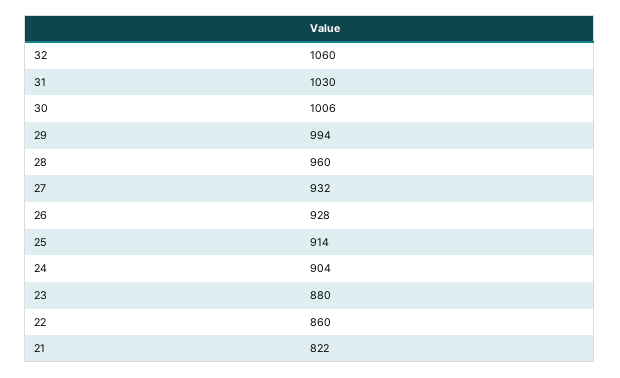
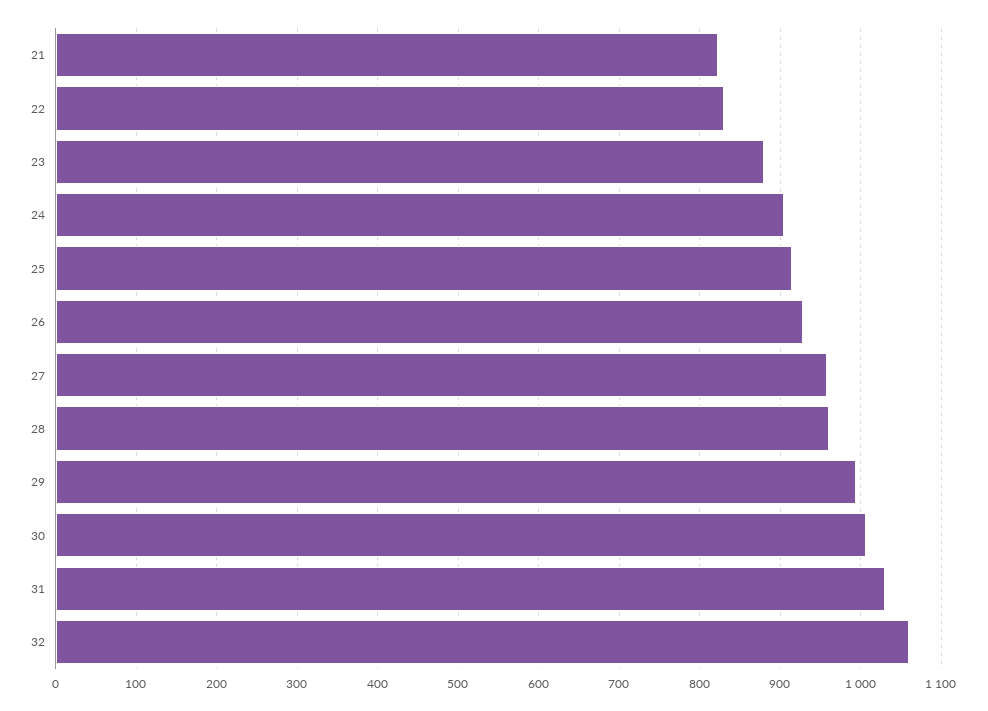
27: 932 -> 960
22: 860 -> 830

